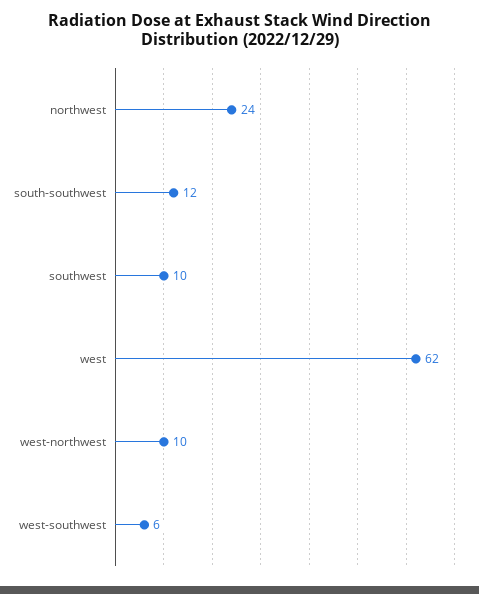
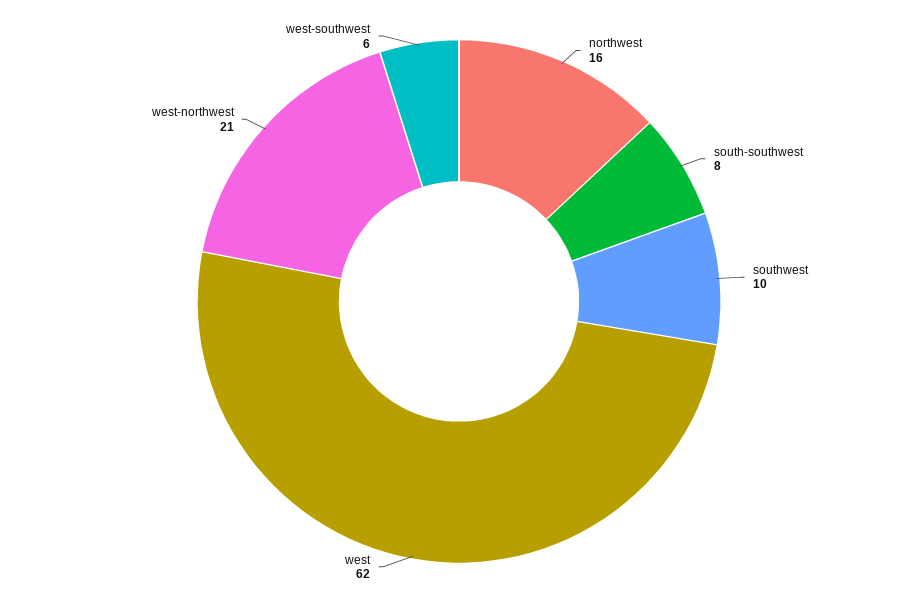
northwest: 24 -> 16
south-southwest: 12 -> 8
west-northwest: 10 -> 21

